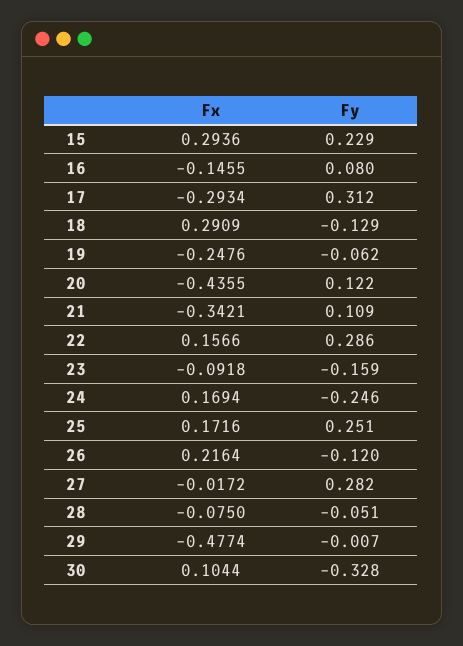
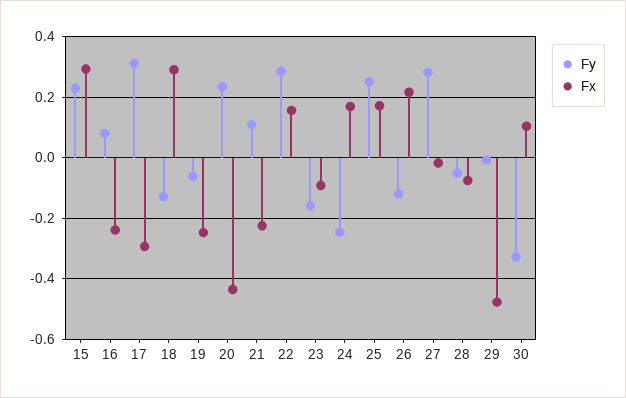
Fx, 16: -0.1455 -> -0.24
Fy, 20: 0.122 -> 0.24
Fx, 21: -0.3421 -> -0.22

